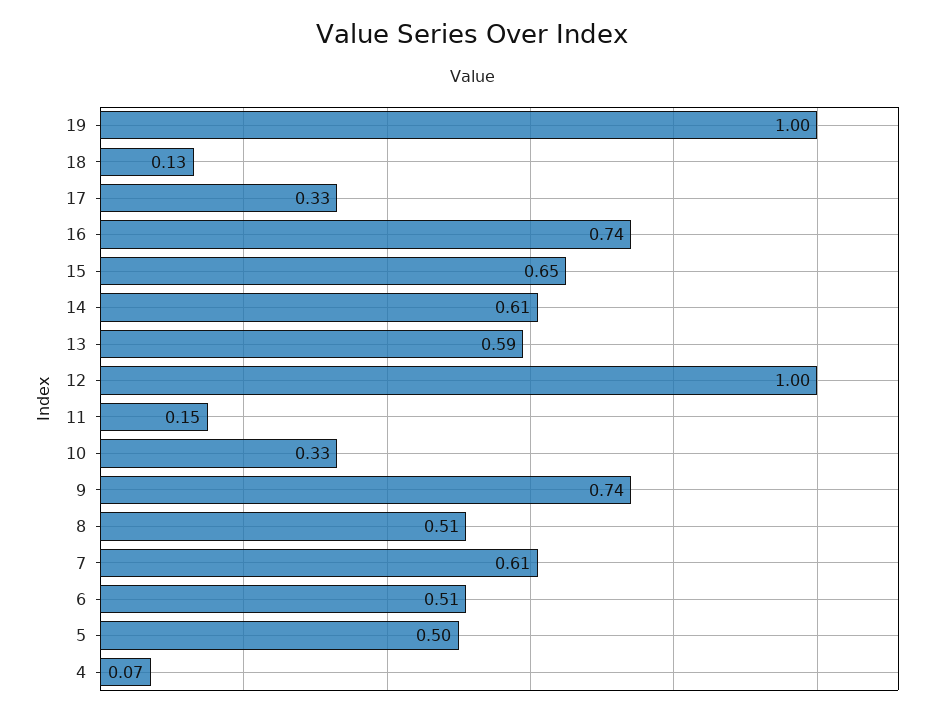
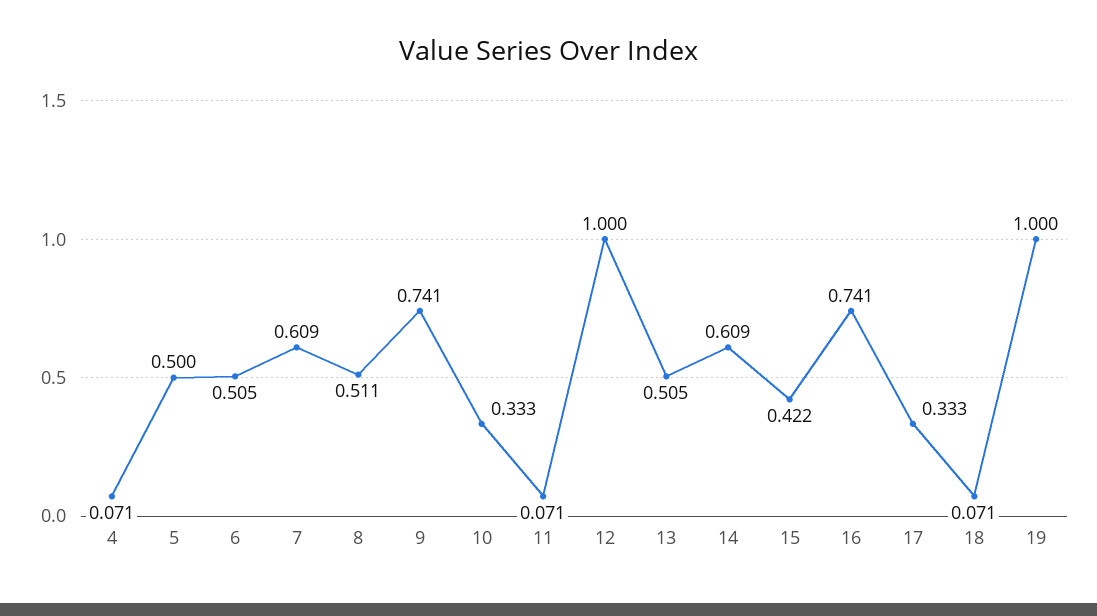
18: 0.13 -> 0.071
15: 0.65 -> 0.422
13: 0.59 -> 0.505
11: 0.15 -> 0.071

